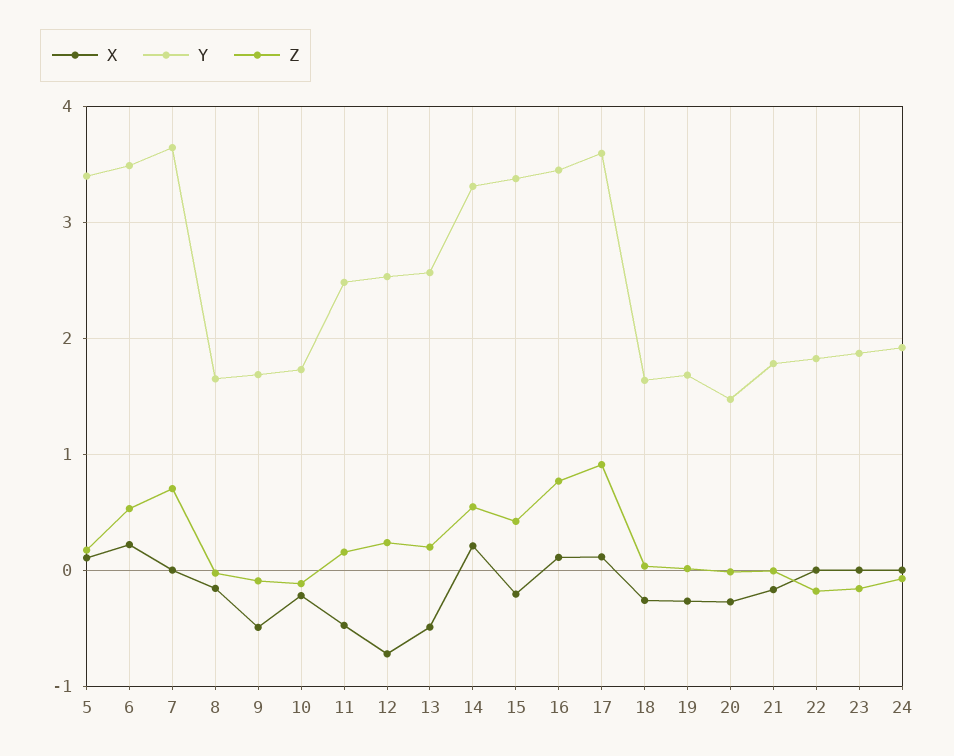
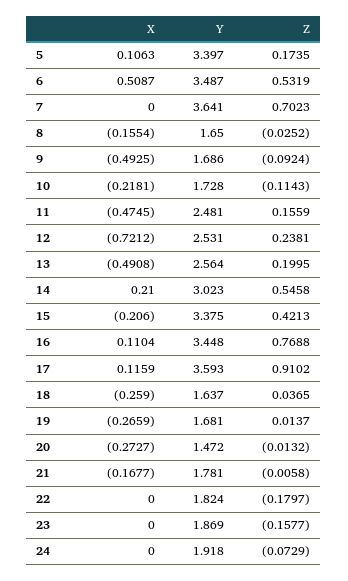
X, 6: 0.2 -> 0.5087
Y, 14: 3.3 -> 3.023

